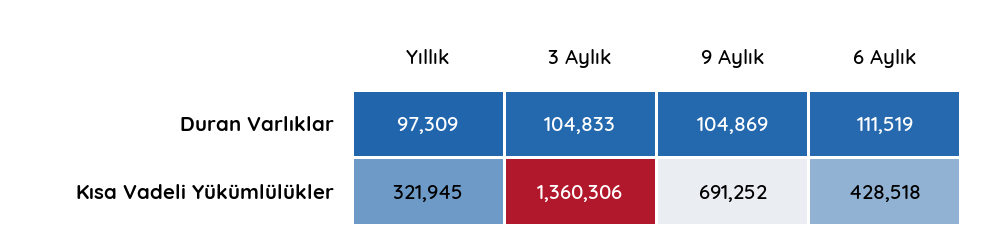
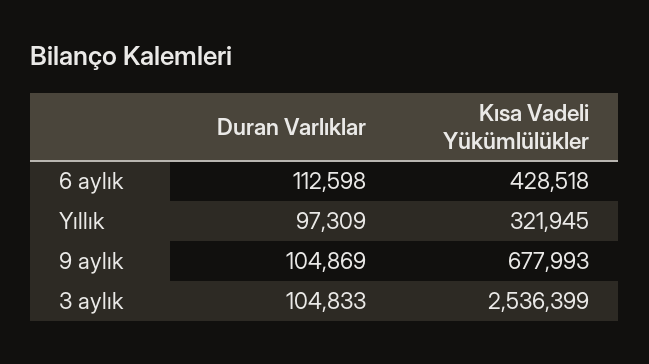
6 Aylık, Duran Varlıklar: 111519 -> 112598
3 Aylık, Kısa Vadeli Yükümlülükler: 1360306 -> 2536399
9 Aylık, Kısa Vadeli Yükümlülükler: 691252 -> 677993

